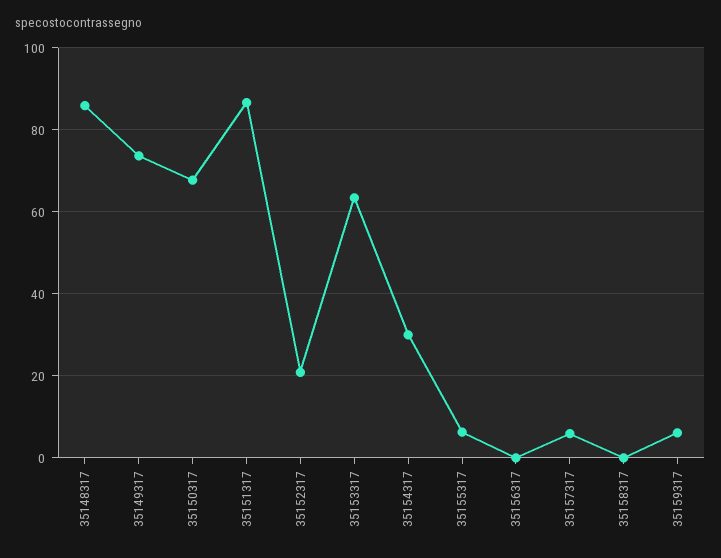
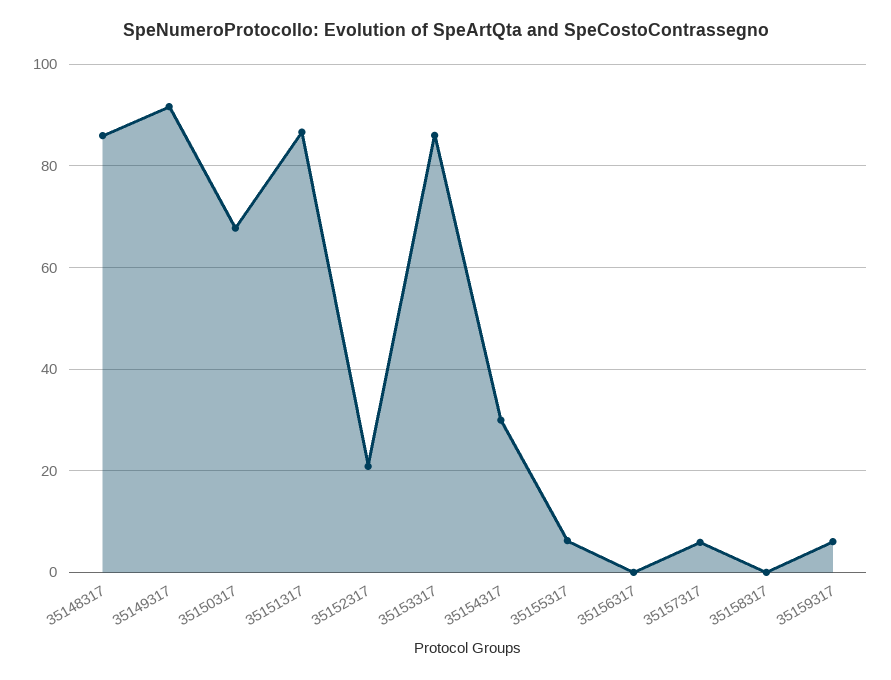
35149317: 74 -> 92
35153317: 64 -> 86

